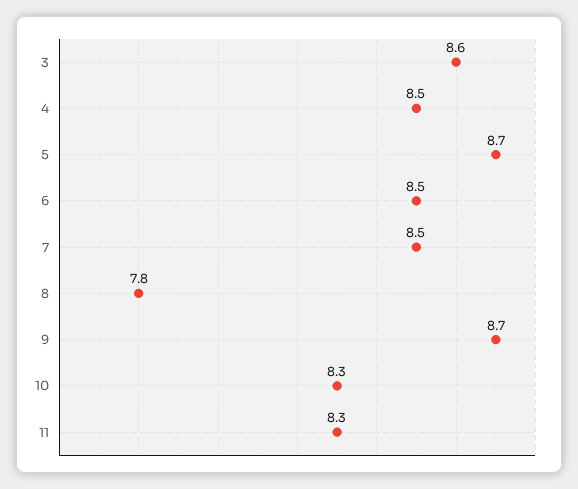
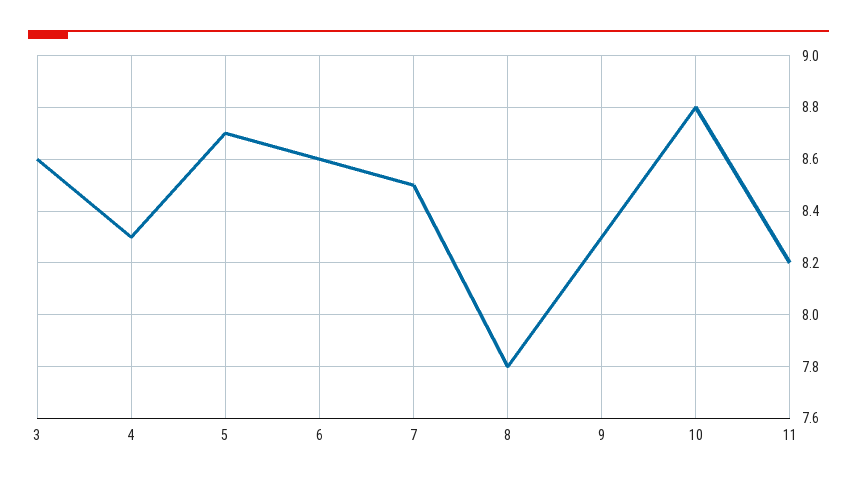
4: 8.5 -> 8.3
6: 8.5 -> 8.6
9: 8.7 -> 8.3
10: 8.3 -> 8.8
11: 8.3 -> 8.2

